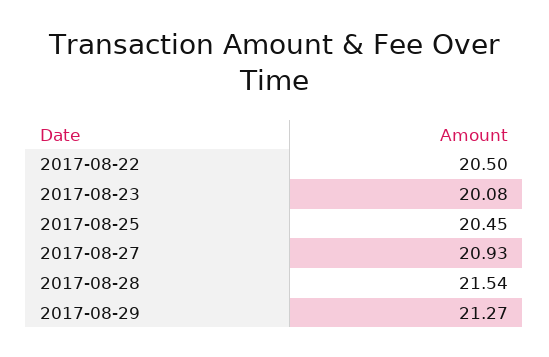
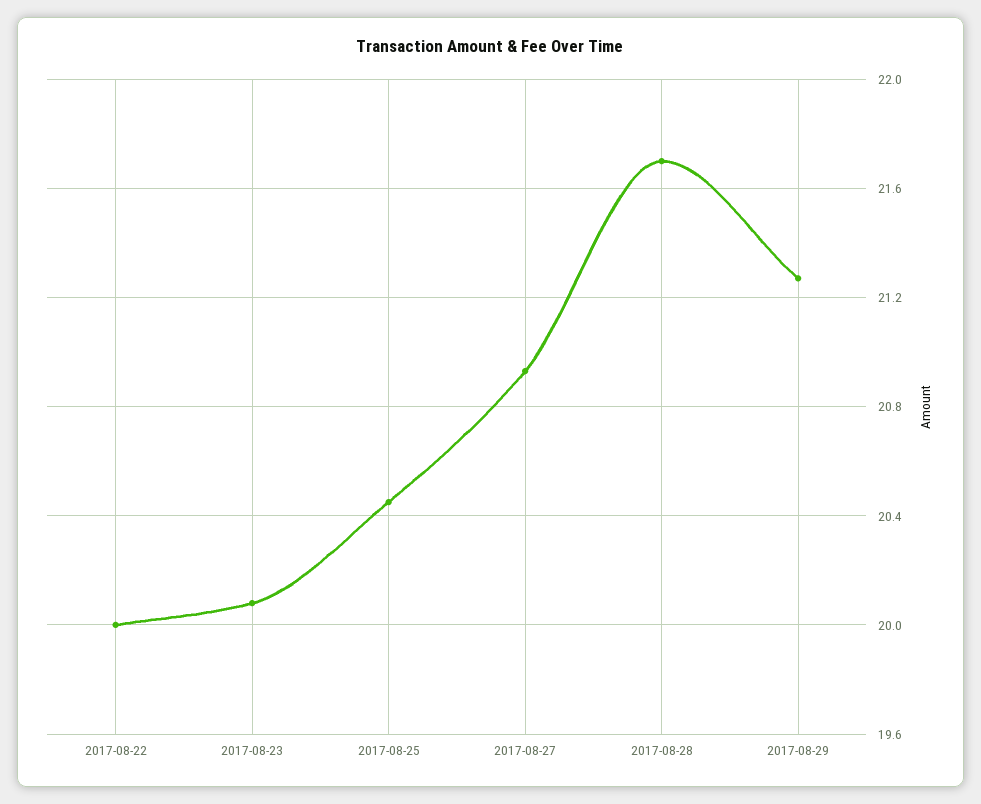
2017-08-22: 20.5 -> 20
2017-08-28: 21.54 -> 21.7

